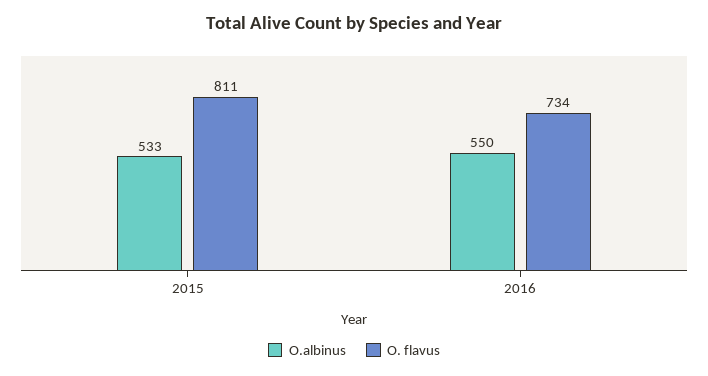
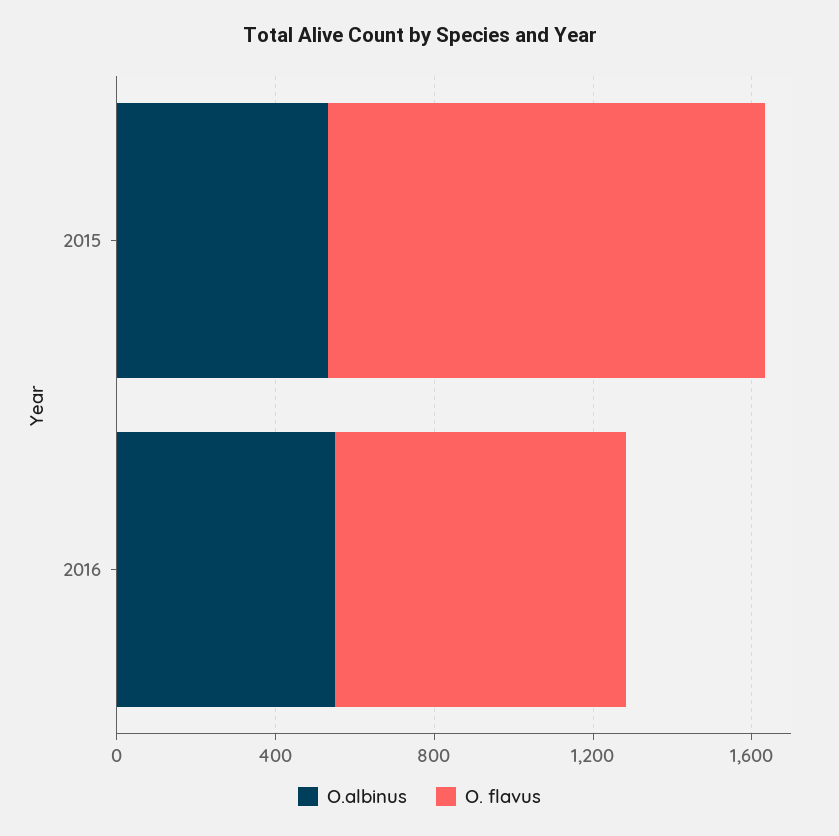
O. flavus, 2015: 811 -> 1100

